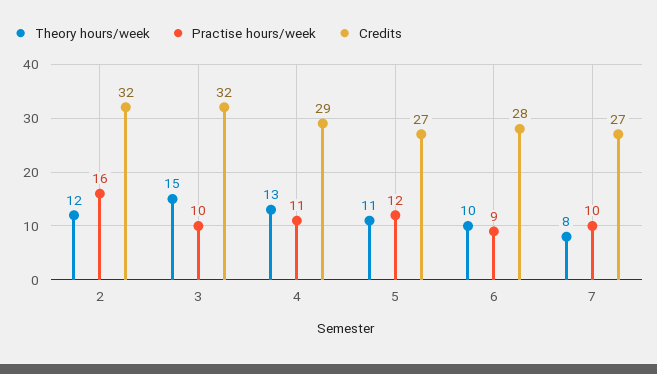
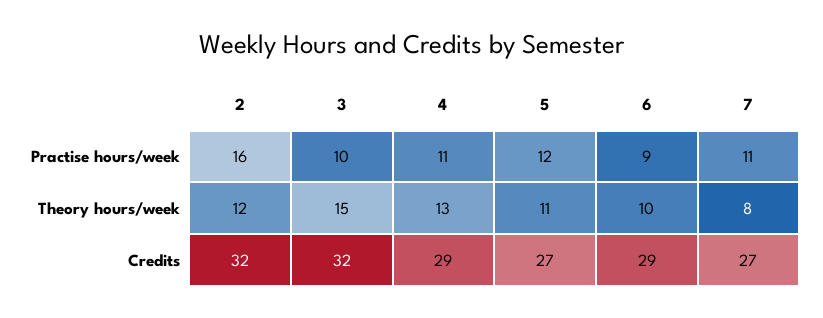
Credits, 6: 28 -> 29
Practise hours/week, 7: 10 -> 11

